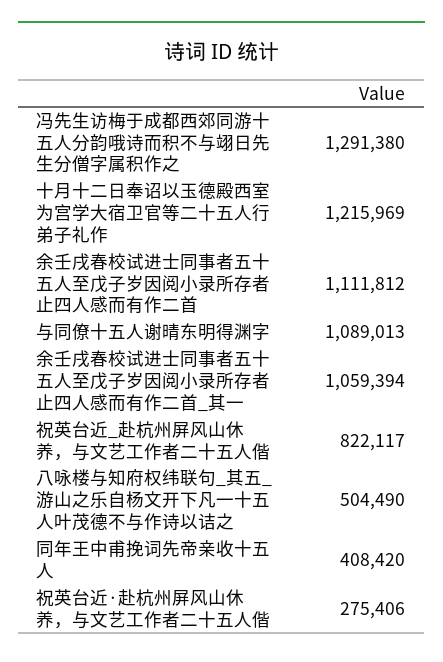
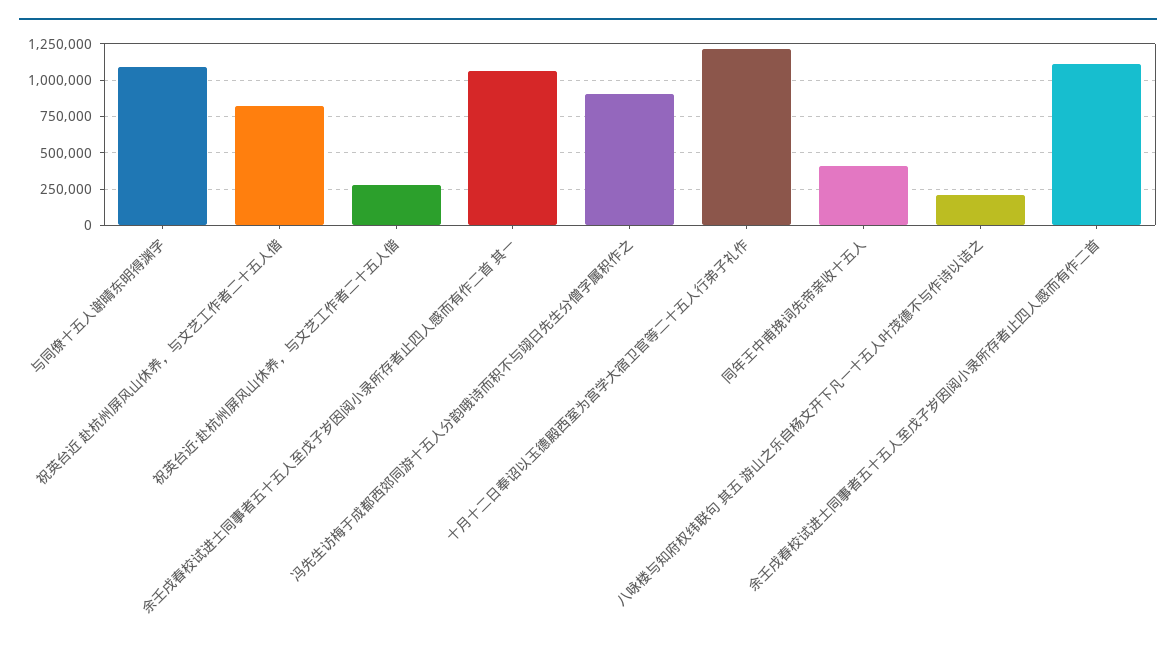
冯先生访梅于成都西郊同游十五人分韵哦诗而积不与翊日先生分僧字属积作之: 1291380 -> 900000
八咏楼与知府权纬联句_其五_游山之乐自杨文开下凡一十五人叶茂德不与作诗以诘之: 504490 -> 200000

